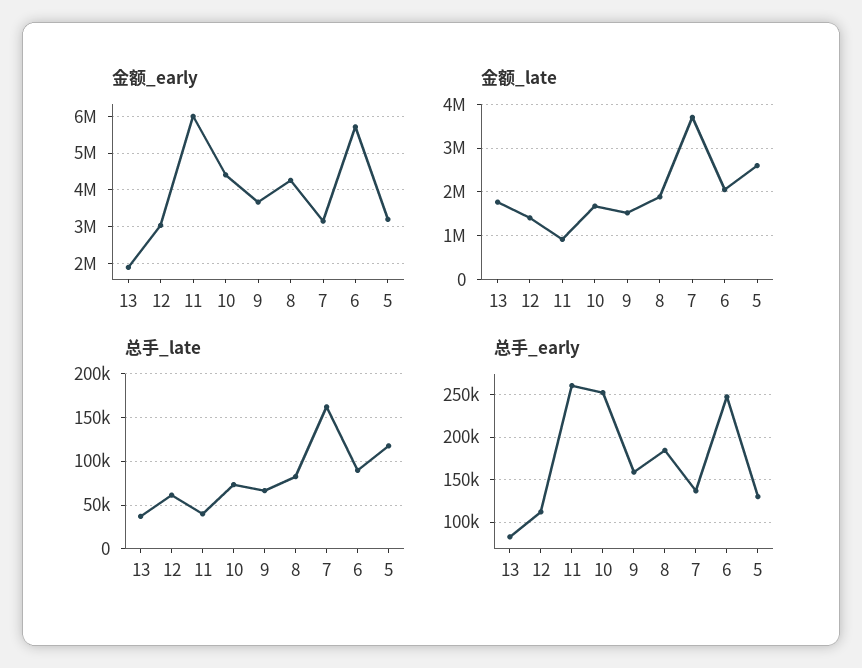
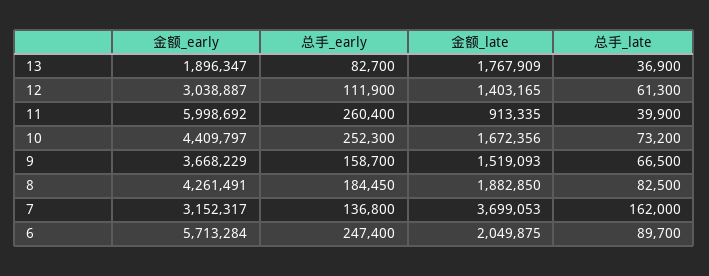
金额_early, 5: 3200000 -> none
金额_late, 5: 2600000 -> none
总手_late, 5: 120000 -> none
总手_early, 5: 130000 -> none

